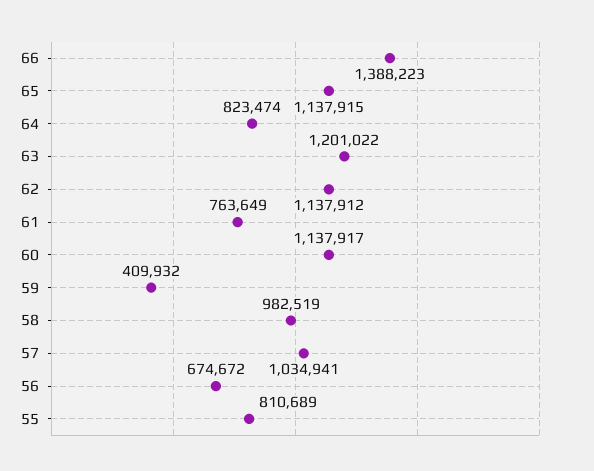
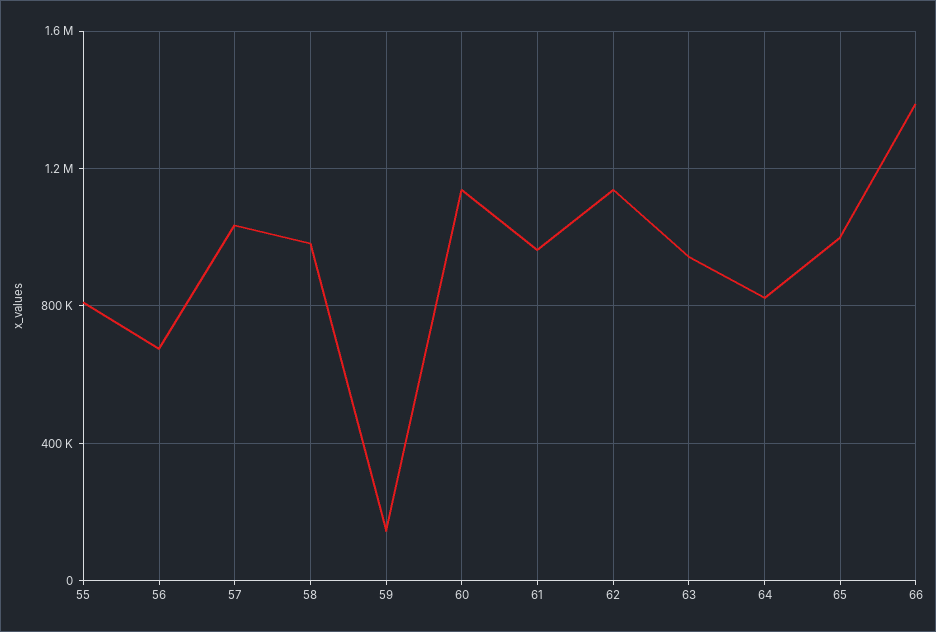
65: 1137915 -> 1000000
63: 1201022 -> 950000
61: 763649 -> 950000
59: 409932 -> 150000

